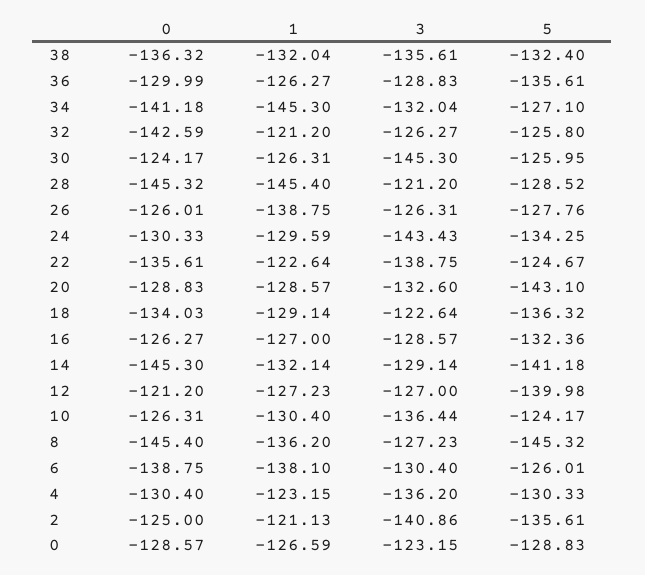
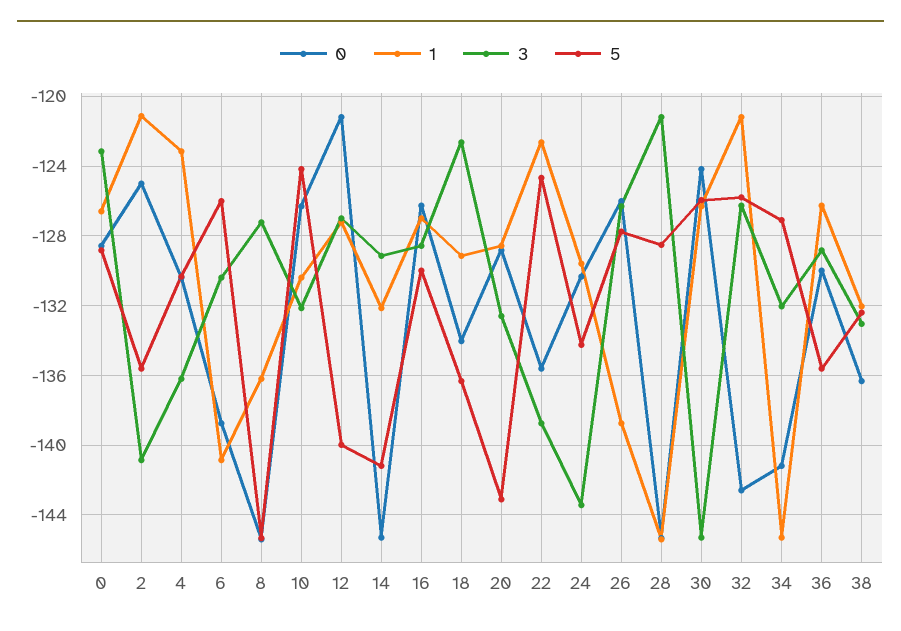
3, 38: -135.61 -> -133
5, 16: -132.36 -> -130
3, 10: -136.44 -> -132
1, 6: -138.1 -> -141

